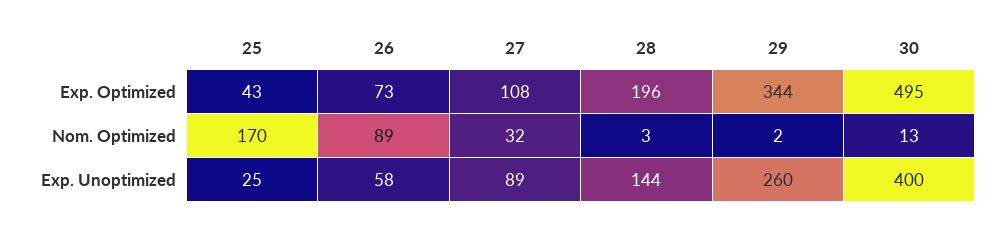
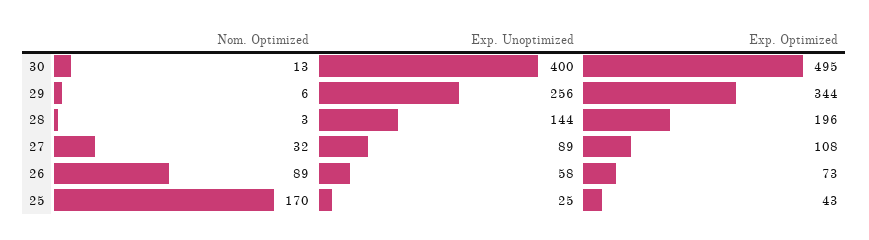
29, Nom. Optimized: 2 -> 6
29, Exp. Unoptimized: 260 -> 256

